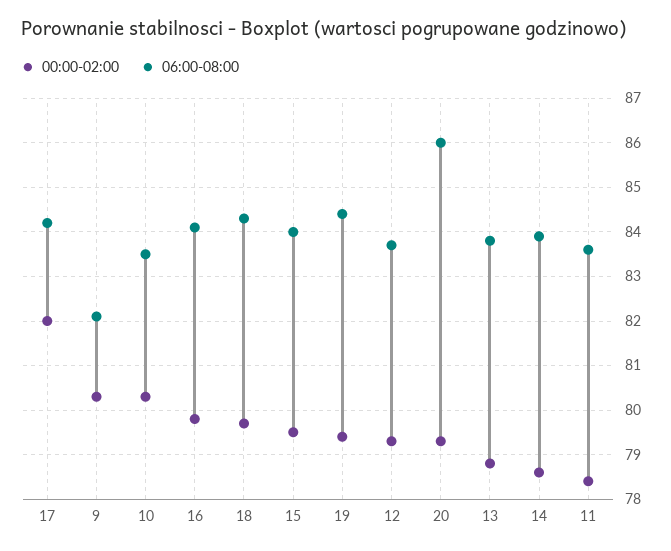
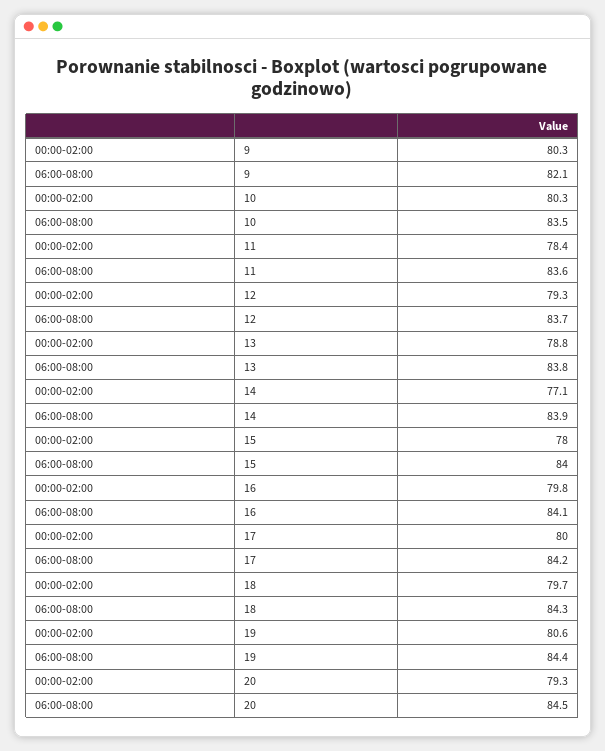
00:00-02:00, 17: 82 -> 80
00:00-02:00, 15: 79.5 -> 78
00:00-02:00, 19: 79.5 -> 80.6
06:00-08:00, 20: 86 -> 84.5
00:00-02:00, 14: 78.5 -> 77.1

